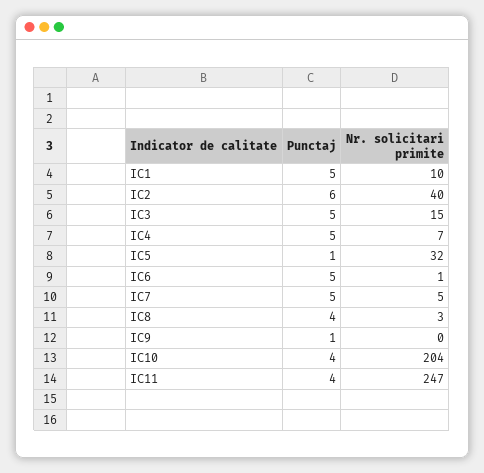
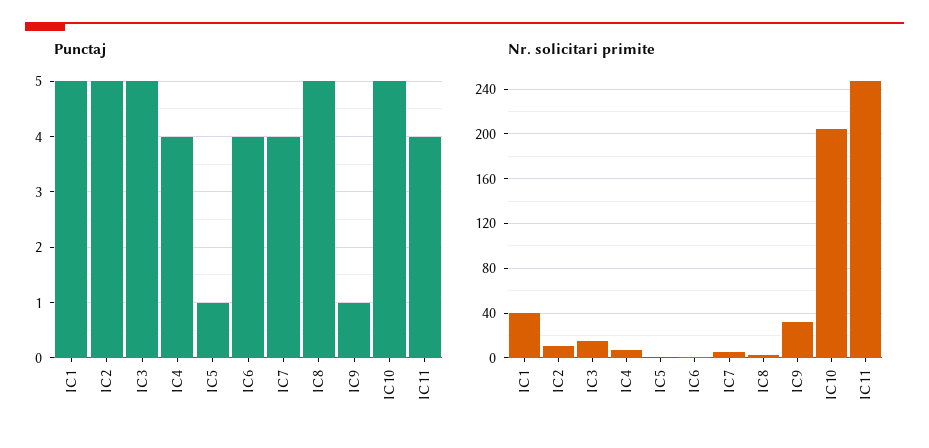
Nr. solicitari primite, IC1: 10 -> 40
Punctaj, IC2: 6 -> 5
Nr. solicitari primite, IC2: 40 -> 10
Punctaj, IC4: 5 -> 4
Nr. solicitari primite, IC5: 32 -> 0
Punctaj, IC6: 5 -> 4
Punctaj, IC7: 5 -> 4
Punctaj, IC8: 4 -> 5
Nr. solicitari primite, IC9: 0 -> 30
Punctaj, IC10: 4 -> 5

